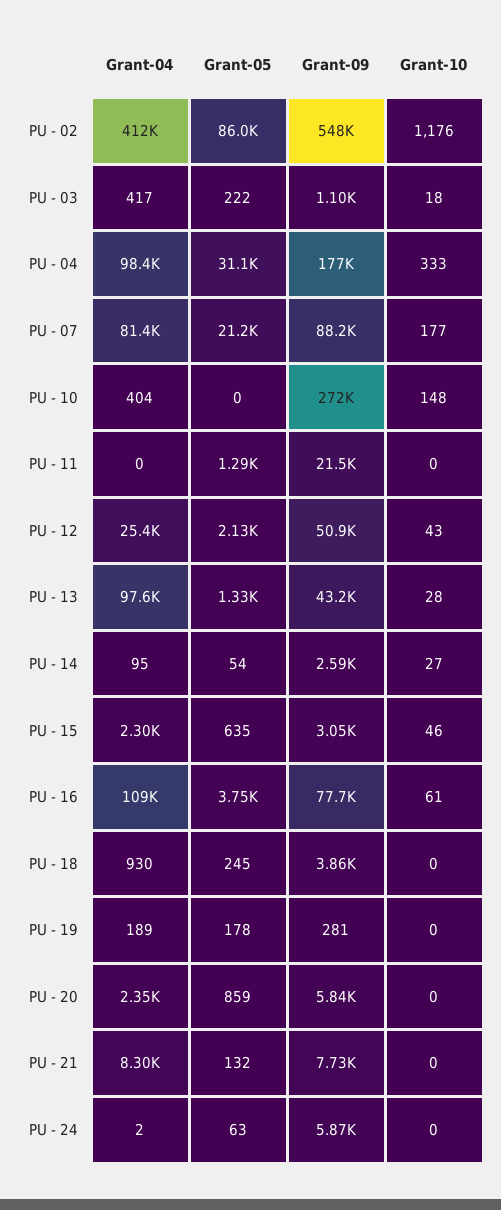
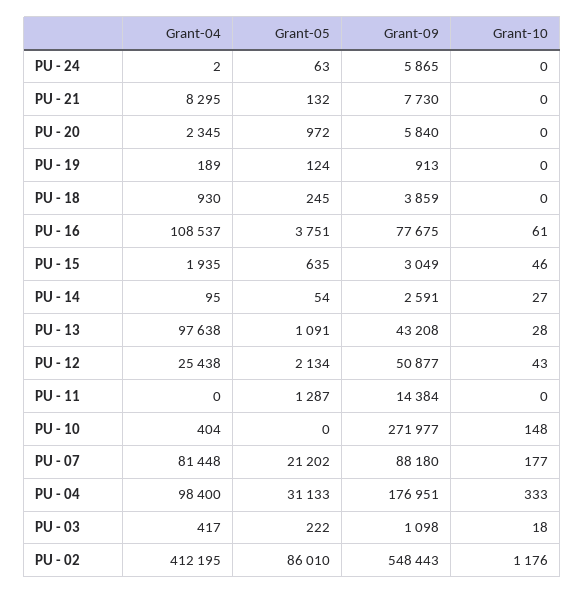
Grant-09, PU - 11: 21500 -> 14384
Grant-05, PU - 13: 1330 -> 1091
Grant-04, PU - 15: 2300 -> 1935
Grant-05, PU - 19: 178 -> 124
Grant-09, PU - 19: 281 -> 913
Grant-05, PU - 20: 859 -> 972

